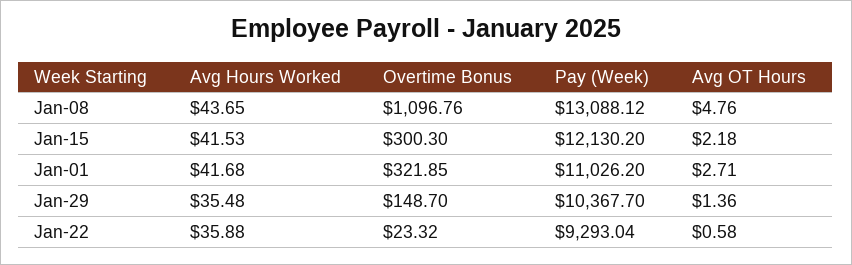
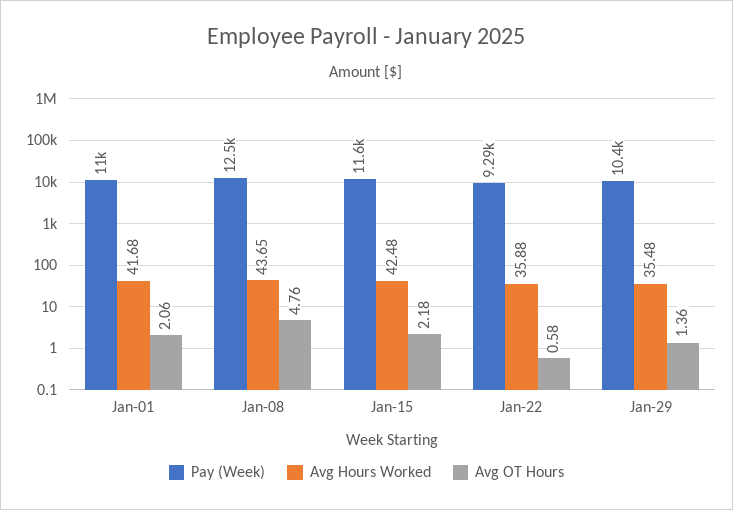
Overtime Bonus, Jan-08: 1096.76 -> none
Pay (Week), Jan-08: 13088.12 -> 12500
Avg Hours Worked, Jan-15: 41.53 -> 42.48
Overtime Bonus, Jan-15: 300.3 -> none
Pay (Week), Jan-15: 12130.2 -> 11600
Overtime Bonus, Jan-01: 321.85 -> none
Avg OT Hours, Jan-01: 2.71 -> 2.06
Overtime Bonus, Jan-29: 148.7 -> none
Overtime Bonus, Jan-22: 23.32 -> none

